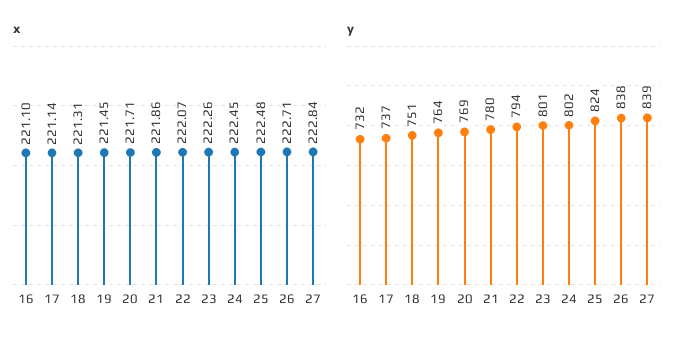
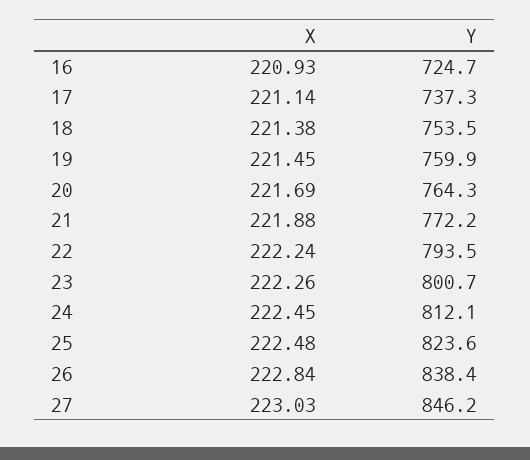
x, 16: 221.1 -> 220.93
x, 18: 221.31 -> 221.38
x, 20: 221.71 -> 221.69
x, 21: 221.86 -> 221.88
x, 22: 222.07 -> 222.24
x, 26: 222.71 -> 222.84
x, 27: 222.84 -> 223.03
y, 16: 732 -> 724.7
y, 18: 751 -> 753.5
y, 19: 764 -> 759.9
y, 20: 769 -> 764.3
y, 21: 780 -> 772.2
y, 24: 802 -> 812.1
y, 27: 839 -> 846.2

